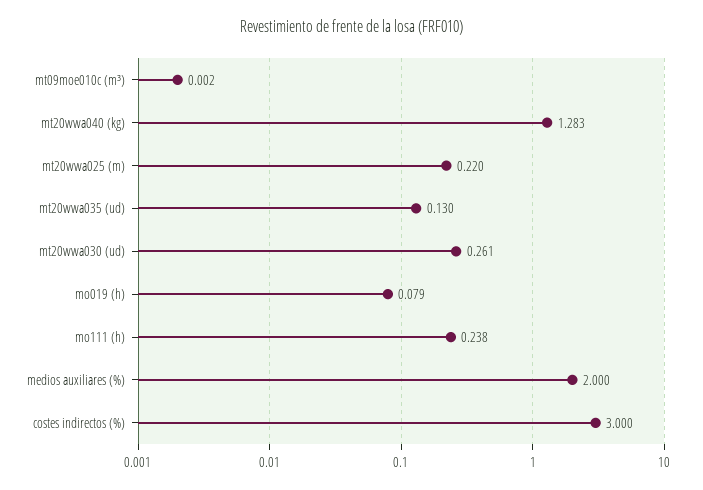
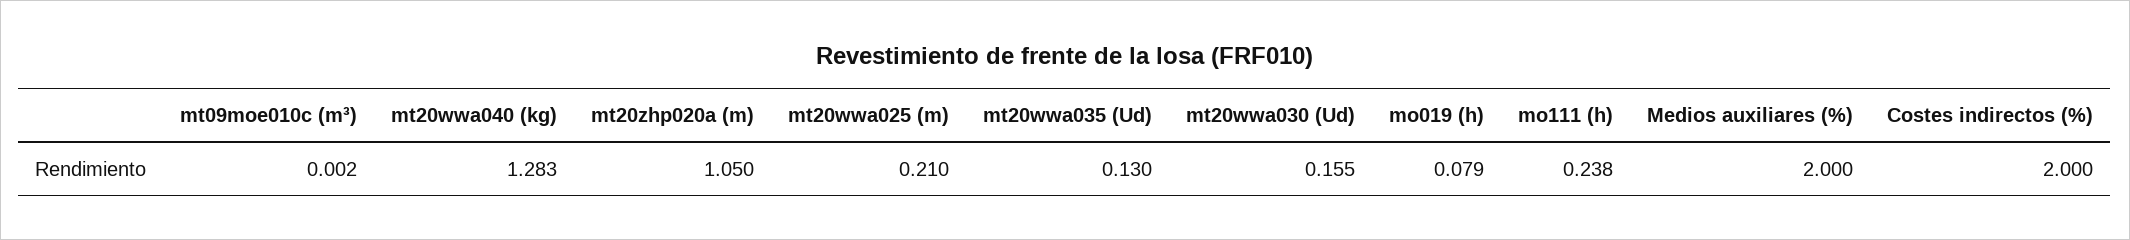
mt20wwa025 (m): 0.22 -> 0.21
mt20wwa030 (ud): 0.261 -> 0.155
costes indirectos (%): 3 -> 2
mt20zhp020a (m): none -> 1.05

